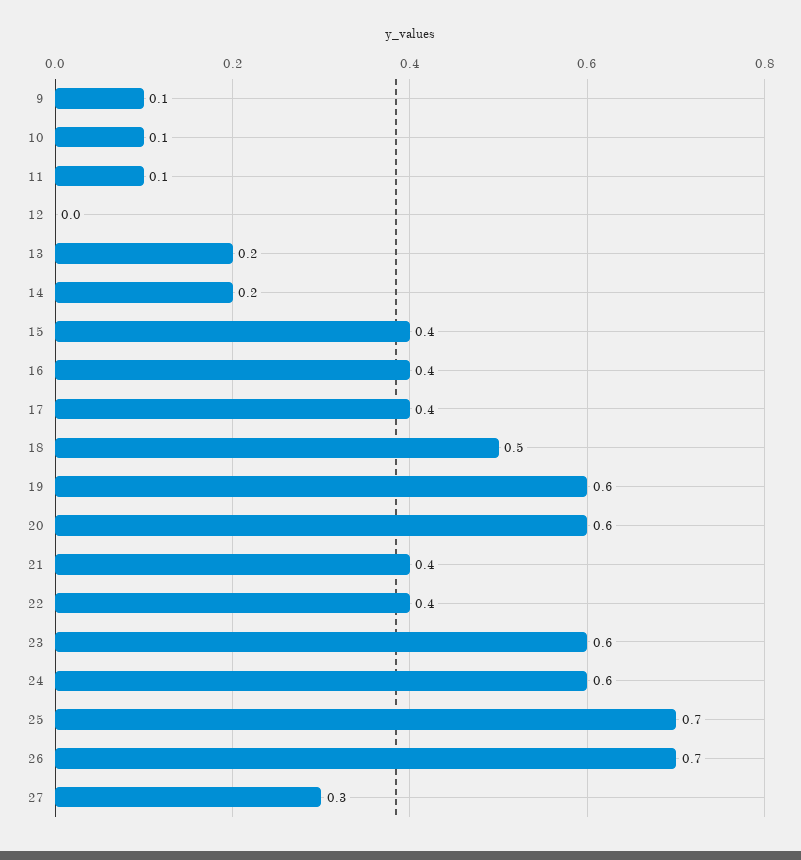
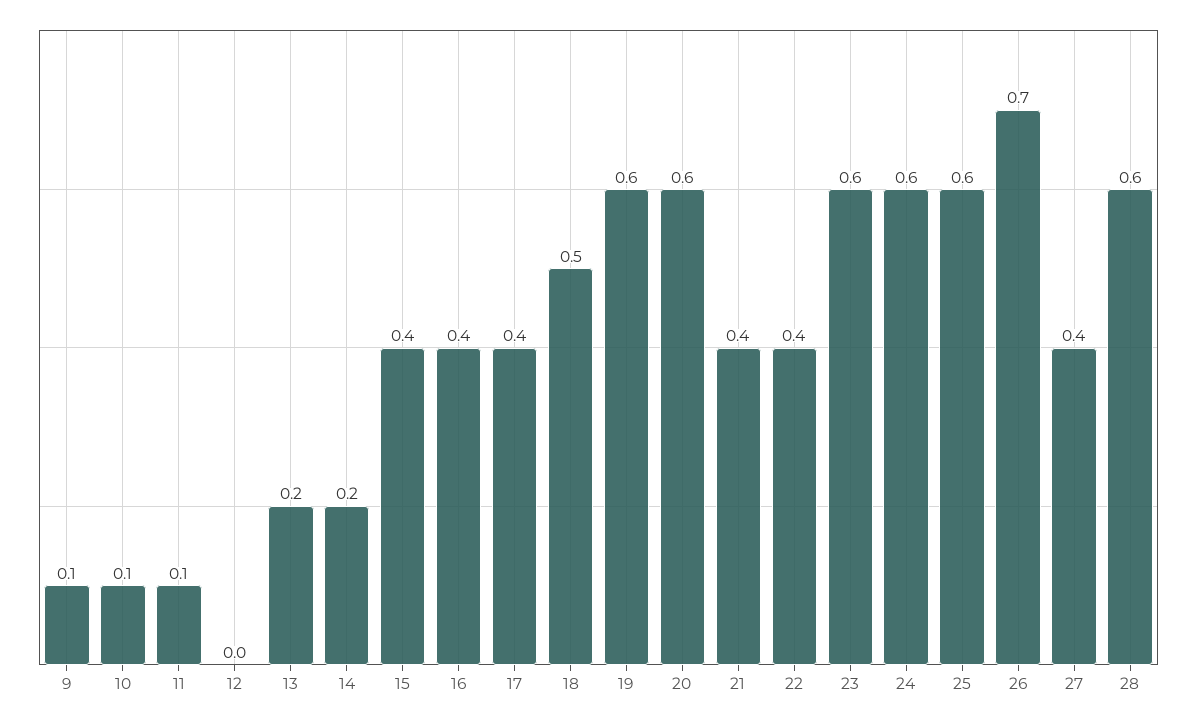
25: 0.7 -> 0.6
27: 0.3 -> 0.4
28: none -> 0.6

